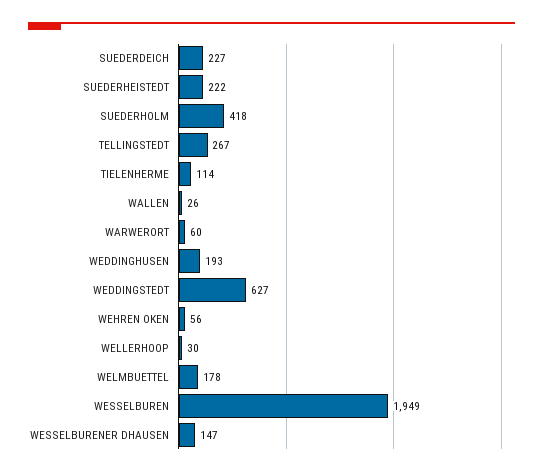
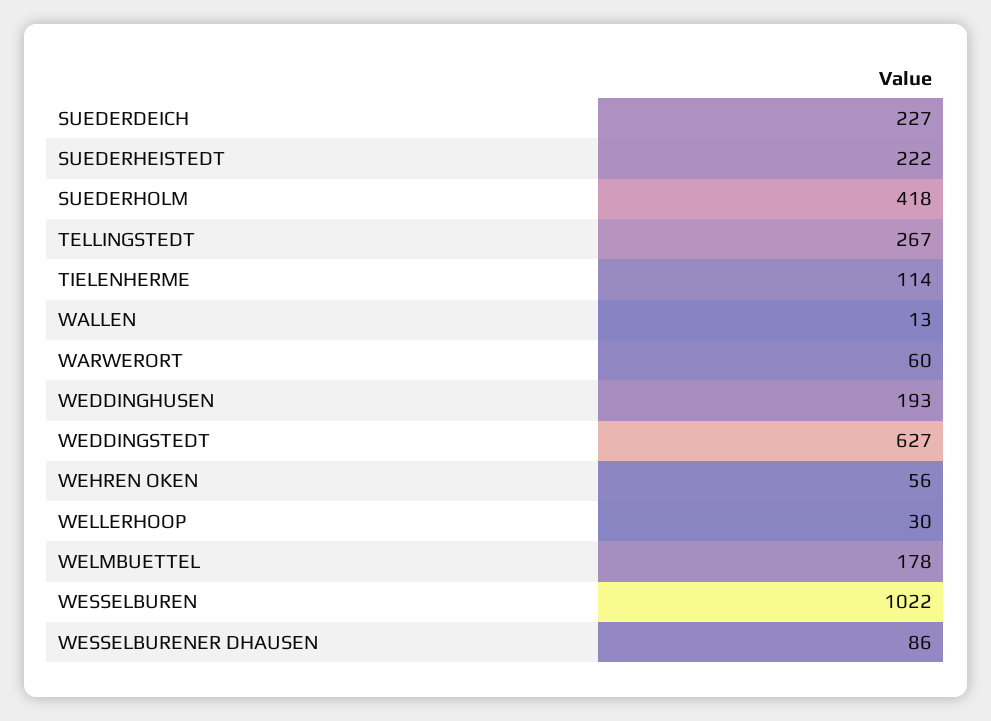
WALLEN: 26 -> 13
WESSELBUREN: 1949 -> 1022
WESSELBURENER DHAUSEN: 147 -> 86

